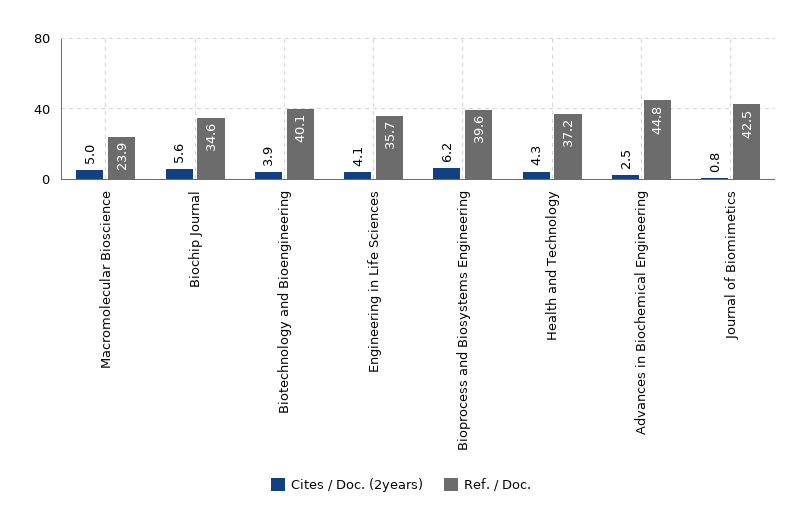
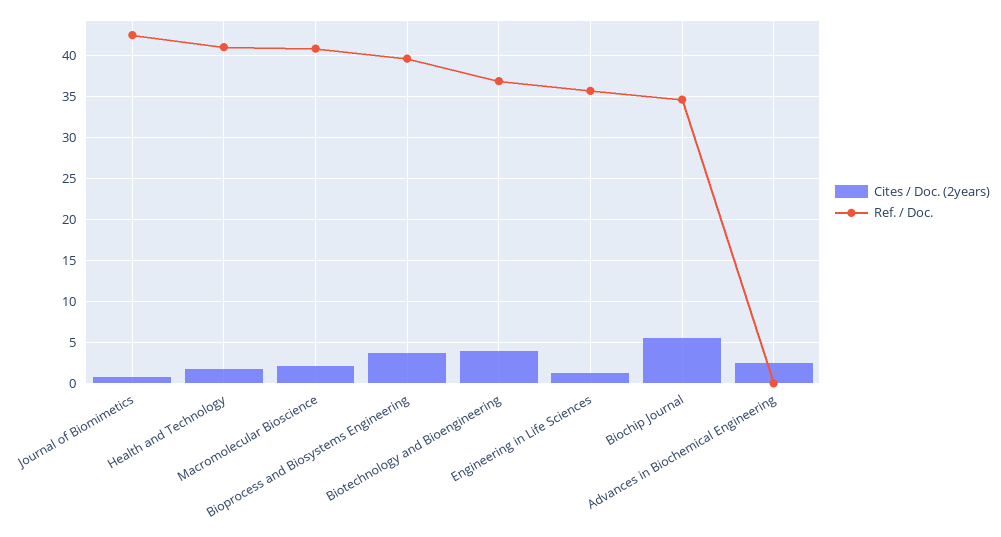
Cites / Doc. (2years), Macromolecular Bioscience: 5 -> 2
Ref. / Doc., Macromolecular Bioscience: 23.9 -> 41
Ref. / Doc., Biotechnology and Bioengineering: 40.1 -> 37
Cites / Doc. (2years), Engineering in Life Sciences: 4.1 -> 1
Cites / Doc. (2years), Bioprocess and Biosystems Engineering: 6.2 -> 4
Cites / Doc. (2years), Health and Technology: 4.3 -> 2
Ref. / Doc., Health and Technology: 37.2 -> 41
Ref. / Doc., Advances in Biochemical Engineering: 44.8 -> 0

